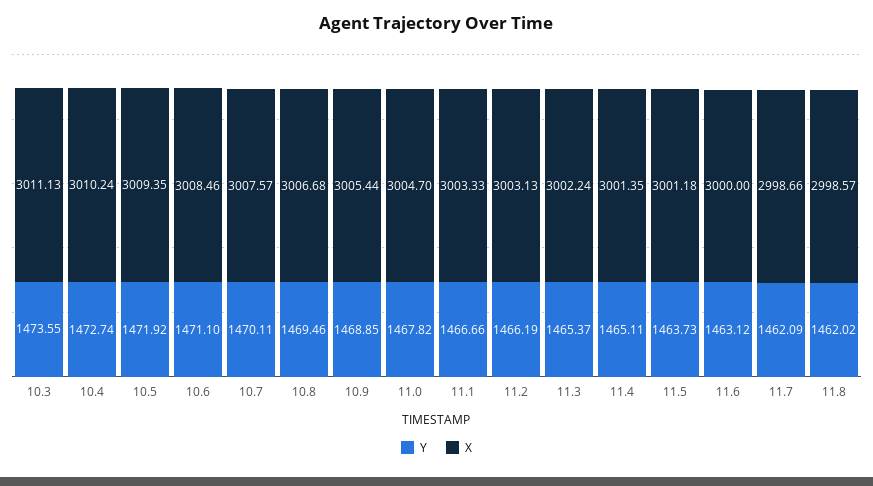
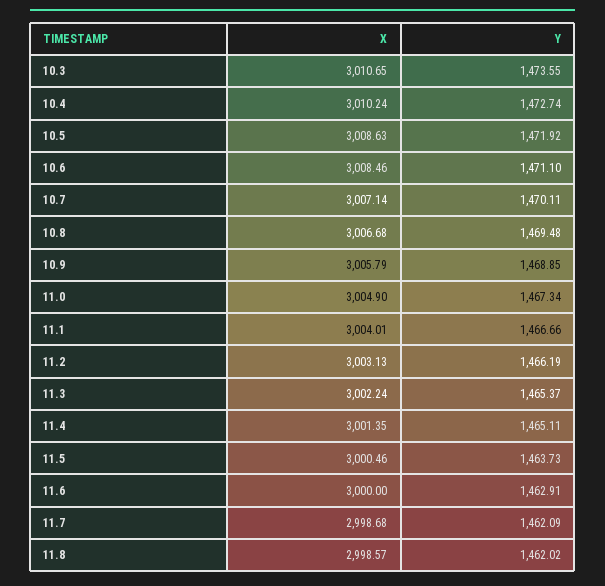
X, 10.3: 3011.13 -> 3010.65
X, 10.5: 3009.35 -> 3008.63
X, 10.7: 3007.57 -> 3007.14
Y, 10.8: 1469.46 -> 1469.48
X, 10.9: 3005.44 -> 3005.79
Y, 11.0: 1467.82 -> 1467.34
X, 11.0: 3004.7 -> 3004.9
X, 11.1: 3003.33 -> 3004.01
X, 11.5: 3001.18 -> 3000.46
Y, 11.6: 1463.12 -> 1462.91
X, 11.7: 2998.66 -> 2998.68

